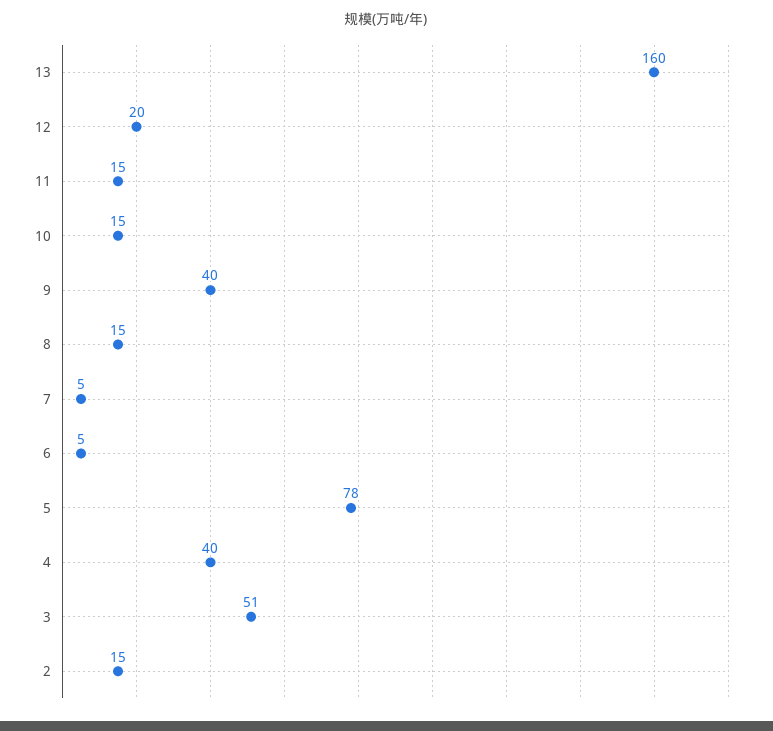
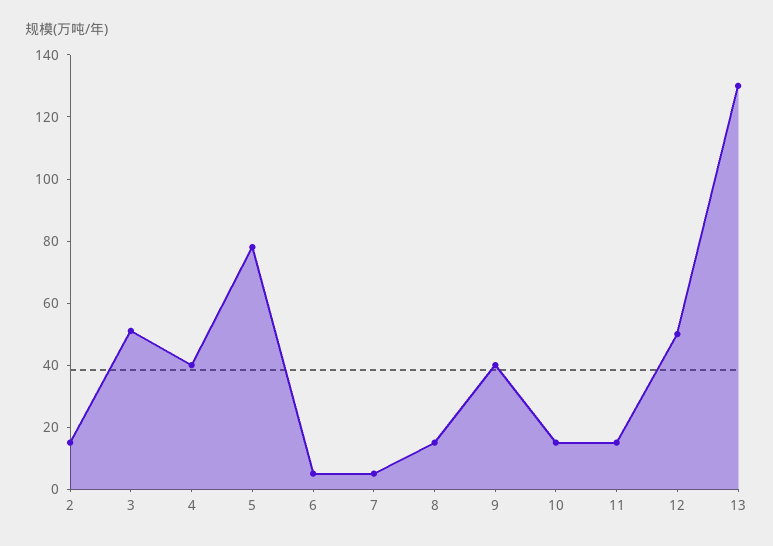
13: 160 -> 130
12: 20 -> 50

